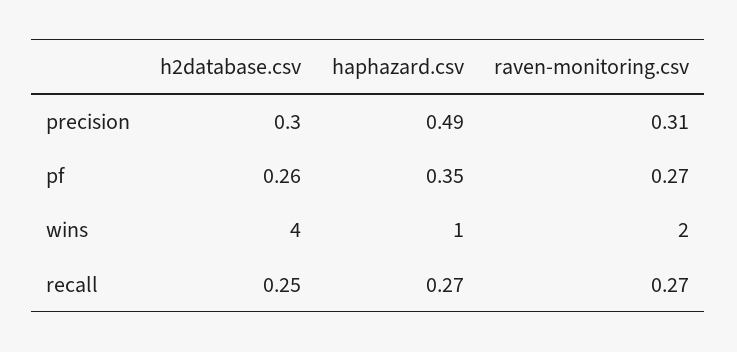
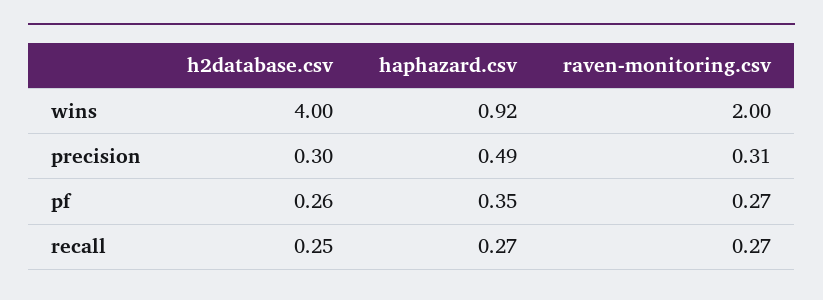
haphazard.csv, wins: 1 -> 0.92

